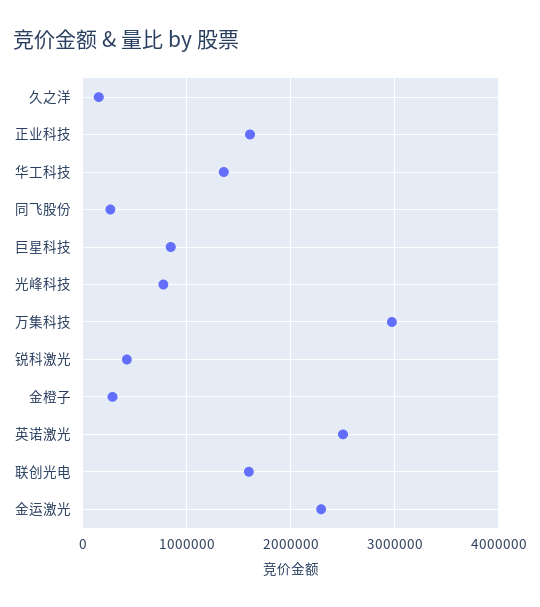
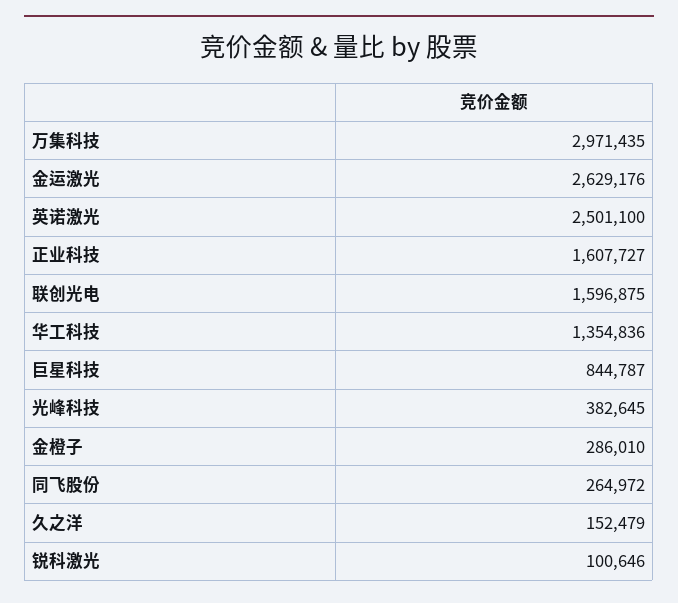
光峰科技: 800000 -> 382645
锐科激光: 400000 -> 100646
金运激光: 2300000 -> 2629176

